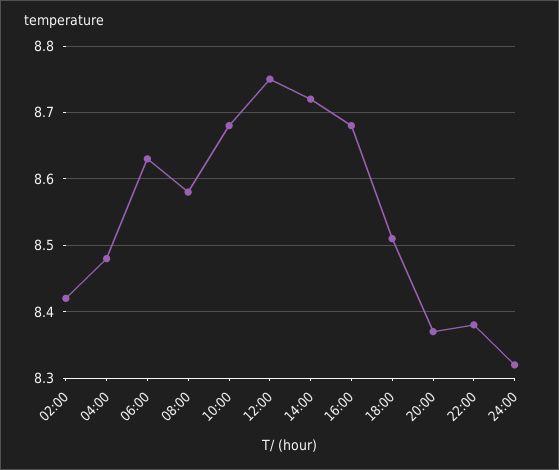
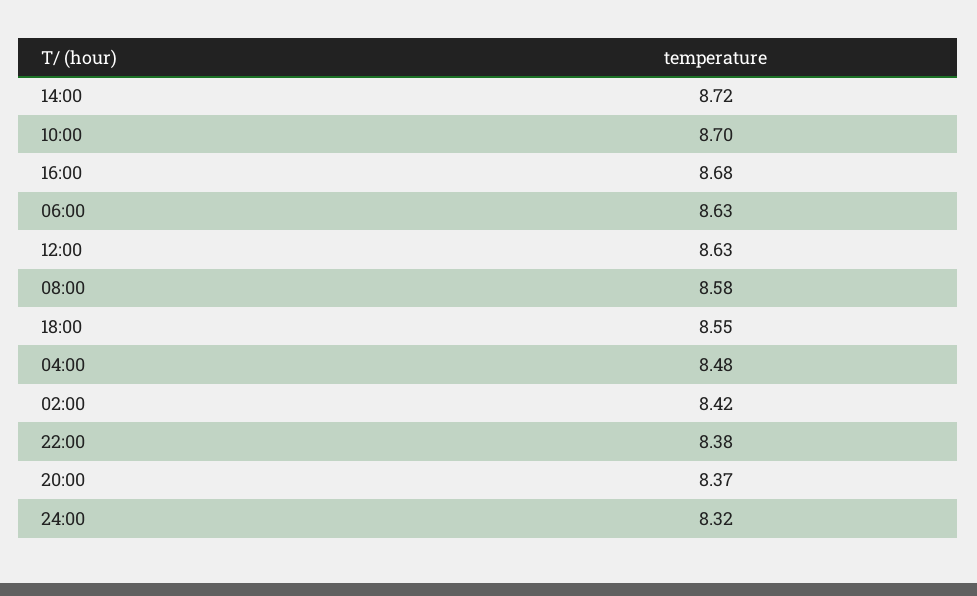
10:00: 8.68 -> 8.7
12:00: 8.75 -> 8.63
18:00: 8.51 -> 8.55

